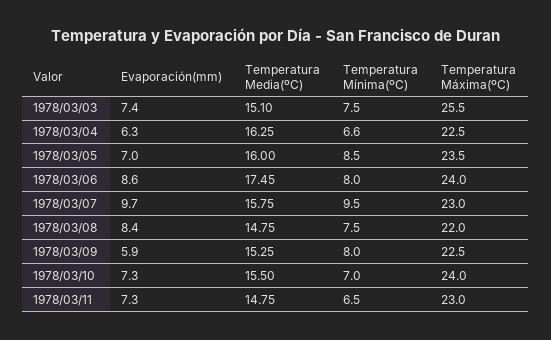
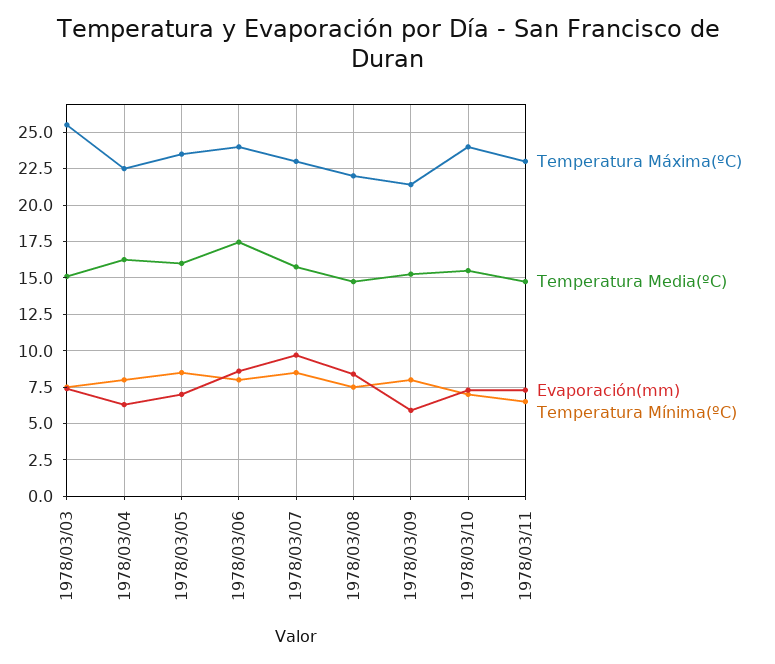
Temperatura Mínima(ºC), 1978/03/04: 6.6 -> 8
Temperatura Mínima(ºC), 1978/03/07: 9.5 -> 8.5
Temperatura Máxima(ºC), 1978/03/09: 22.5 -> 21.5

